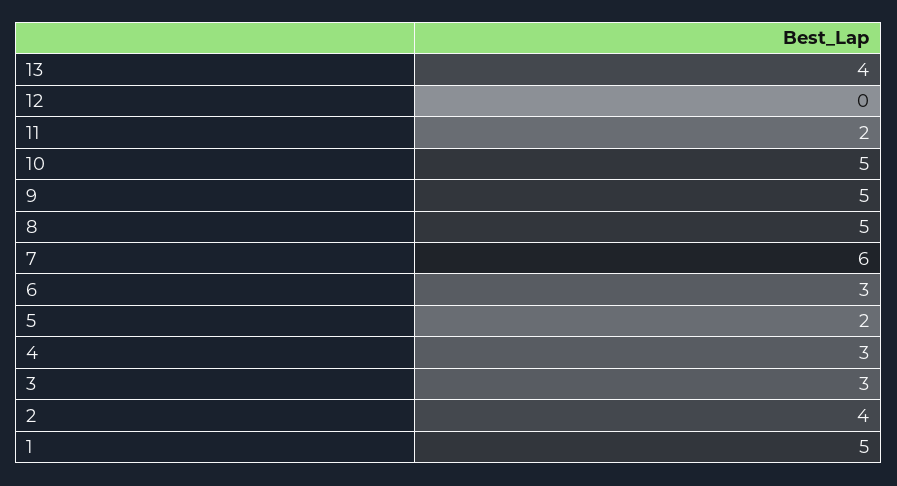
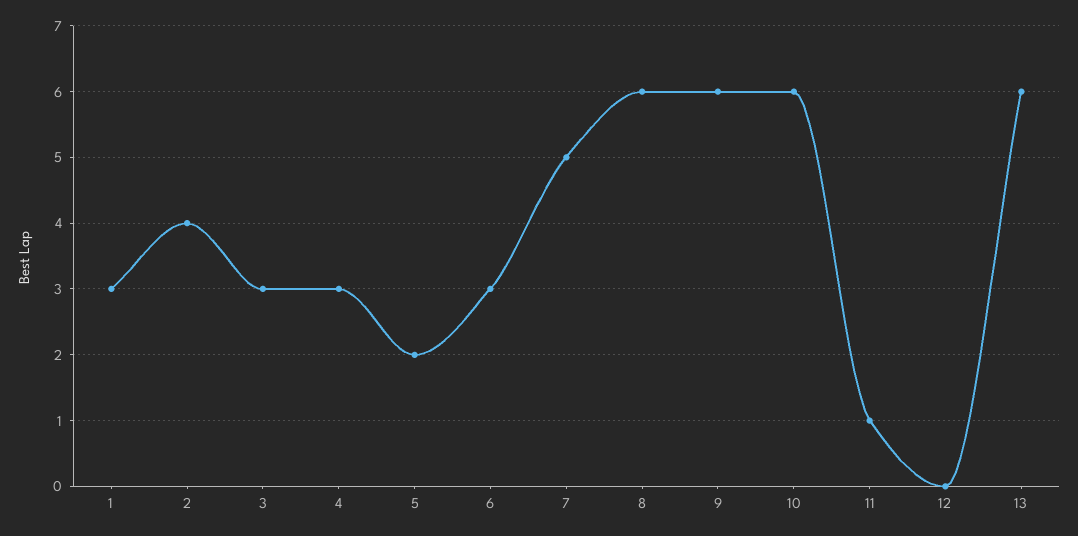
13: 4 -> 6
11: 2 -> 1
10: 5 -> 6
9: 5 -> 6
8: 5 -> 6
7: 6 -> 5
1: 5 -> 3

